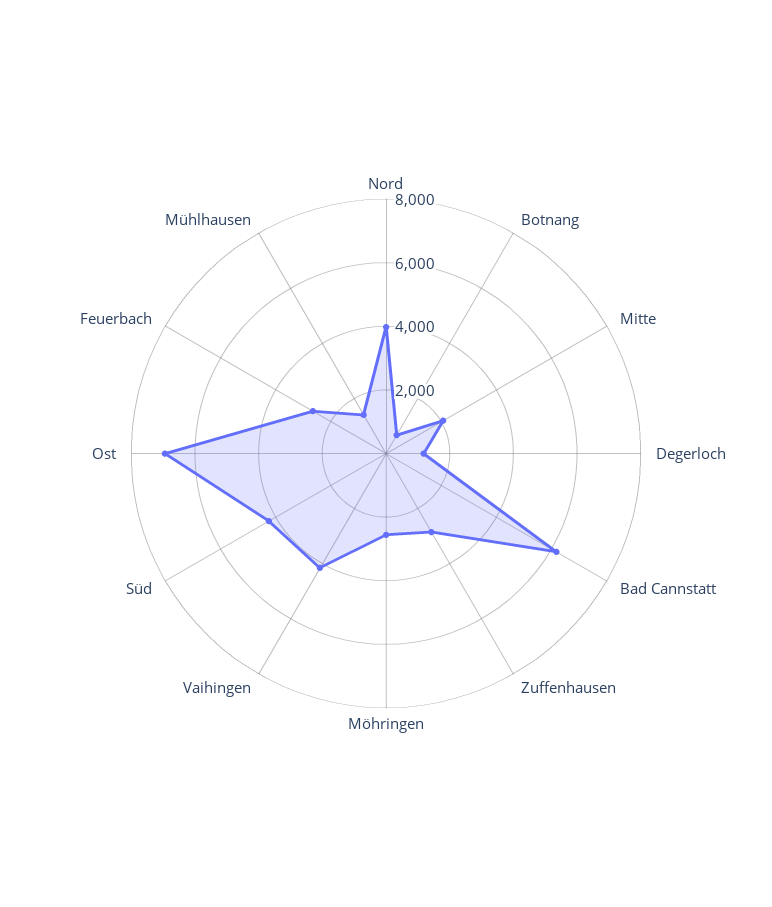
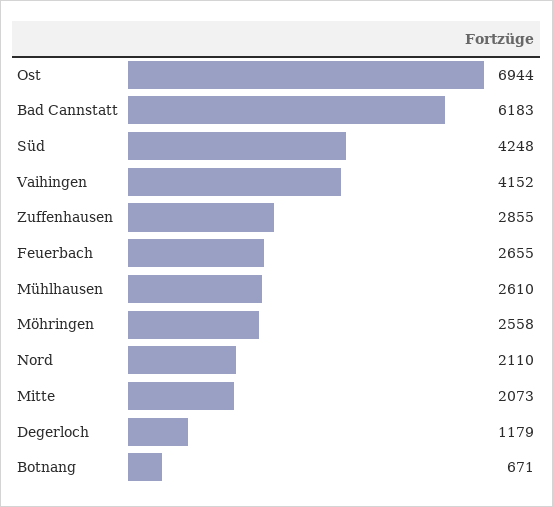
Nord: 4000 -> 2110
Mühlhausen: 1500 -> 2610

